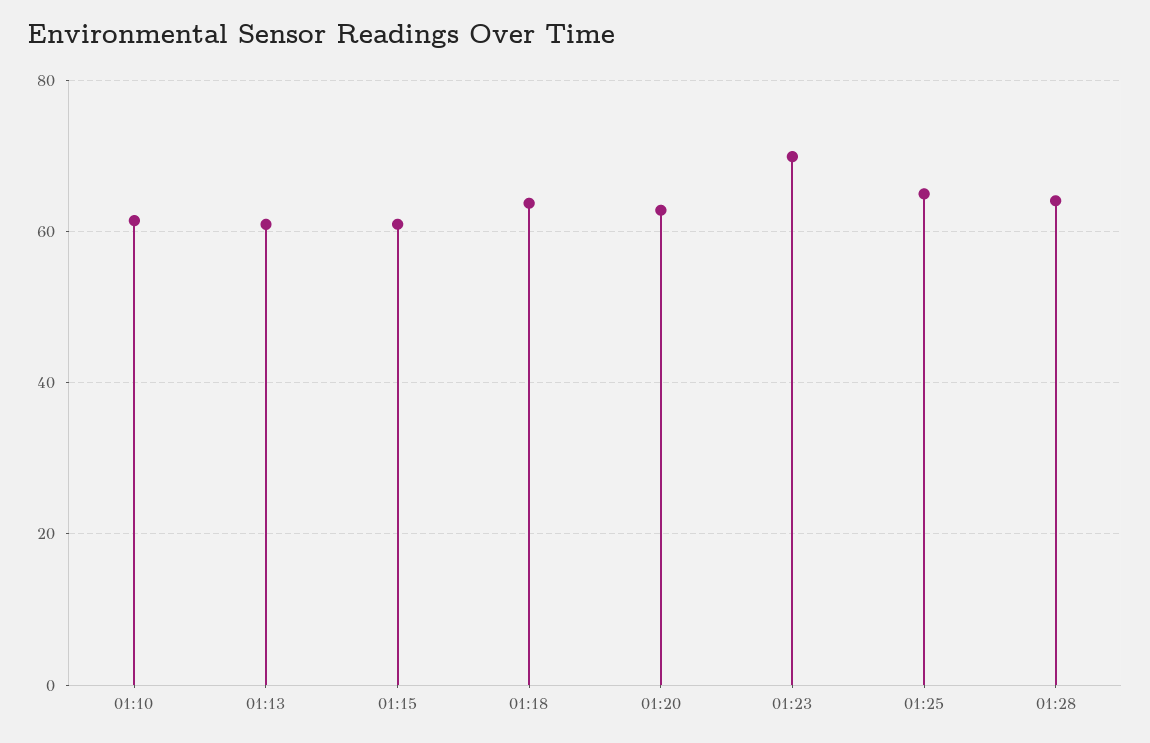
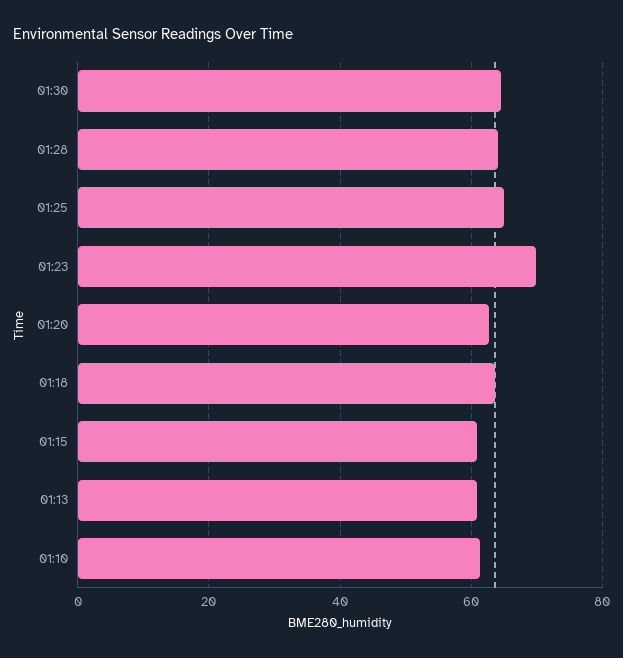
01:30: none -> 64

